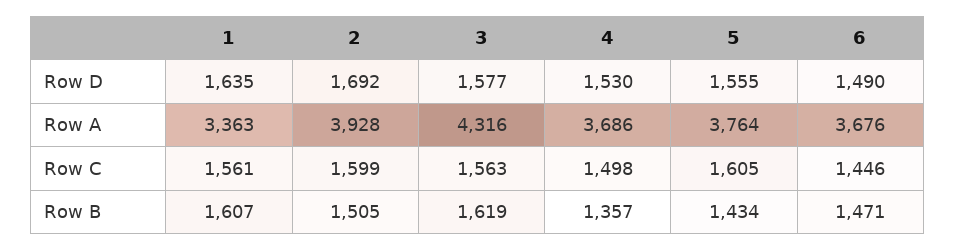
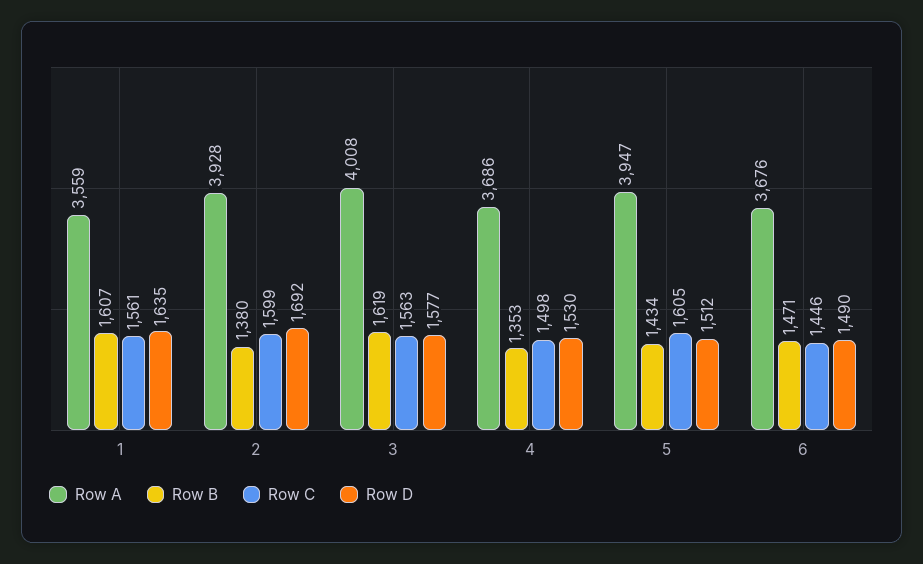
Row D, 5: 1555 -> 1512
Row A, 1: 3363 -> 3559
Row A, 3: 4316 -> 4008
Row A, 5: 3764 -> 3947
Row B, 2: 1505 -> 1380
Row B, 4: 1357 -> 1353

